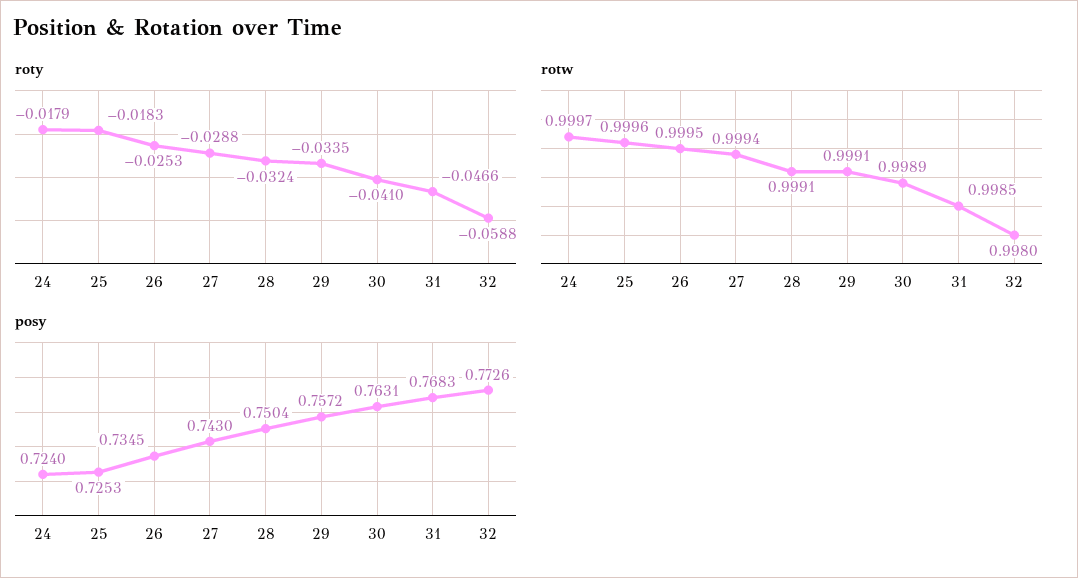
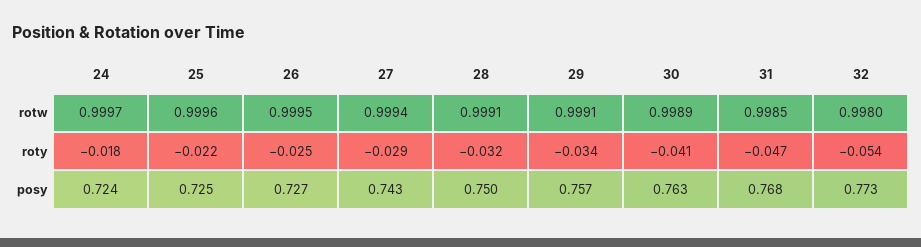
roty, 25: -0.0183 -> -0.022
roty, 32: -0.0588 -> -0.054
posy, 26: 0.7345 -> 0.727

